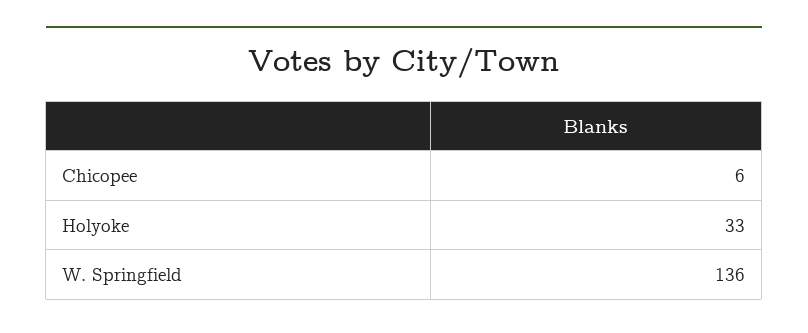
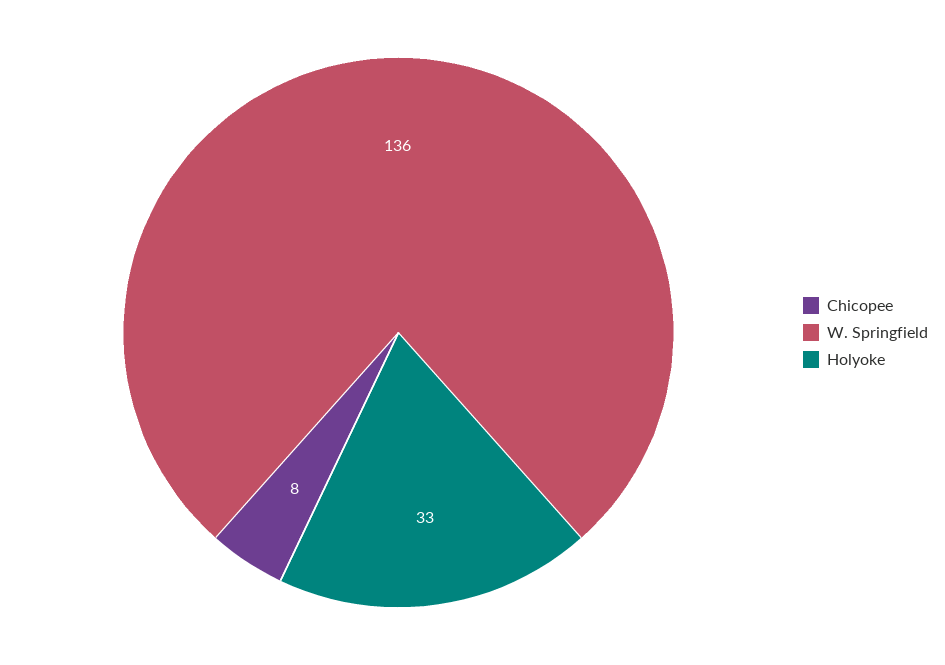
Chicopee: 6 -> 8

